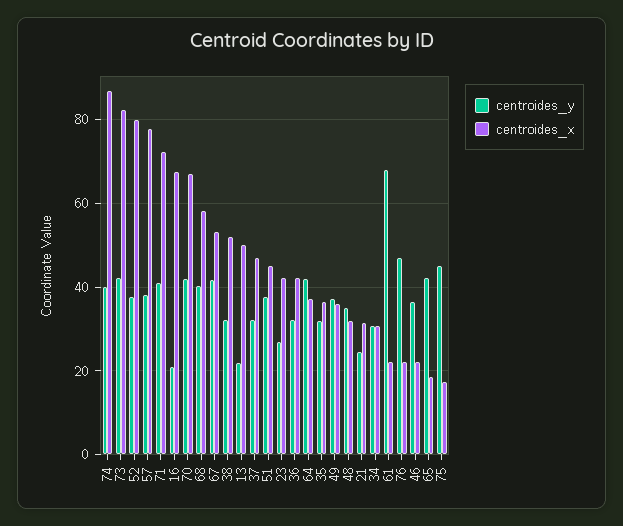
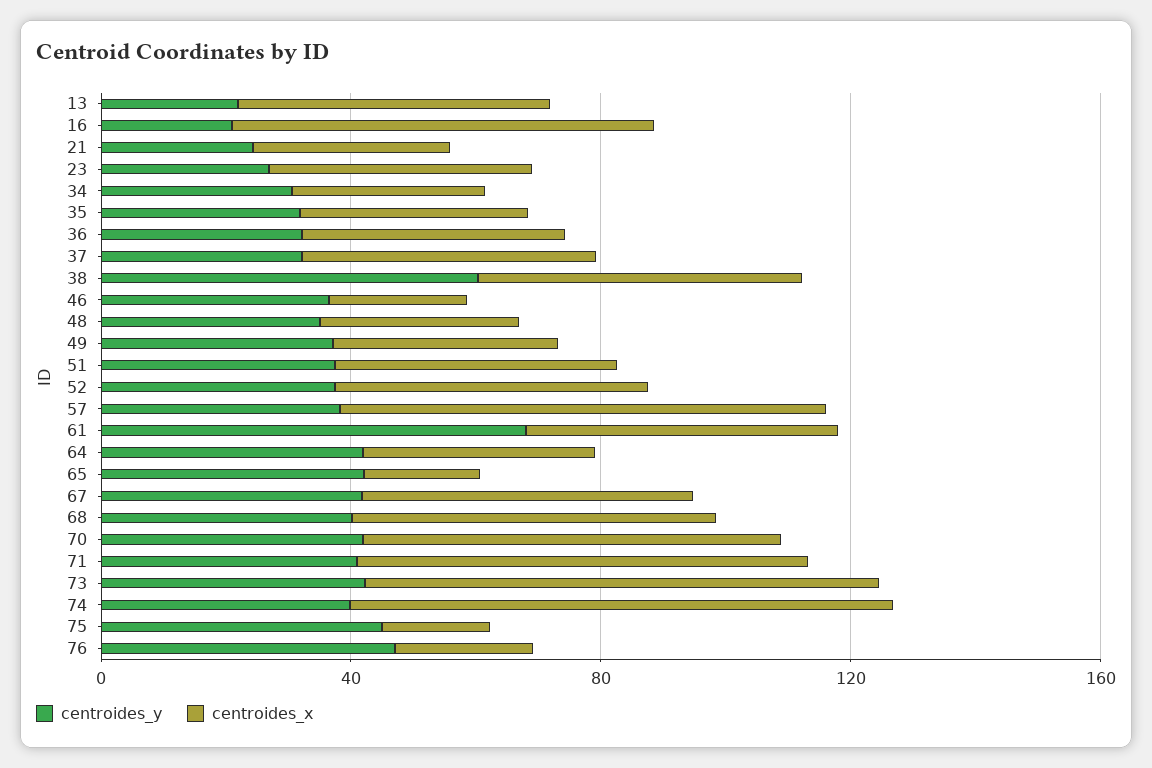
centroides_x, 52: 80 -> 50
centroides_y, 38: 32 -> 60
centroides_x, 61: 22 -> 50

